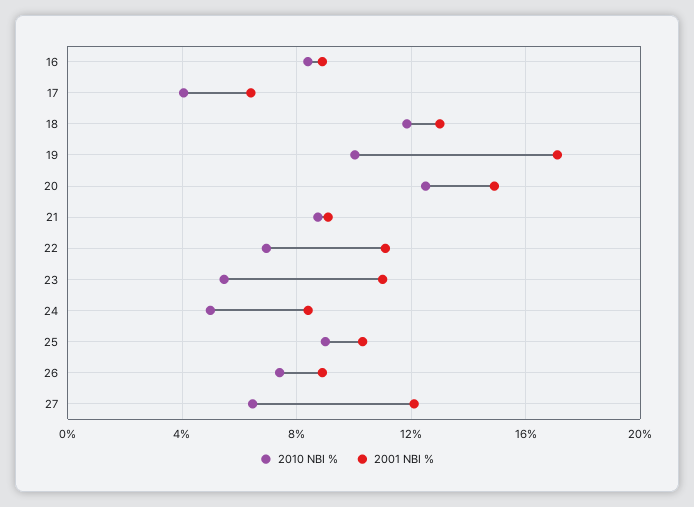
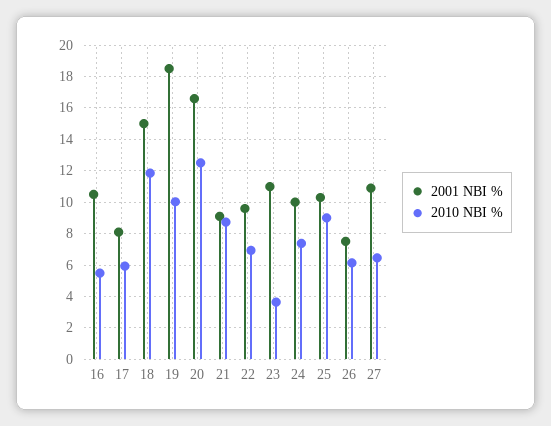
2010 NBI %, 16: 8.5 -> 5.5
2001 NBI %, 16: 9 -> 10.5
2010 NBI %, 17: 4 -> 6
2001 NBI %, 17: 6.5 -> 8
2001 NBI %, 18: 13 -> 15
2001 NBI %, 19: 17 -> 18.5
2001 NBI %, 20: 15 -> 16.5
2001 NBI %, 22: 11 -> 9.5
2010 NBI %, 23: 5.5 -> 3.5
2010 NBI %, 24: 5 -> 7.5
2001 NBI %, 24: 8.5 -> 10
2010 NBI %, 26: 7.5 -> 6
2001 NBI %, 26: 9 -> 7.5
2001 NBI %, 27: 12 -> 11

